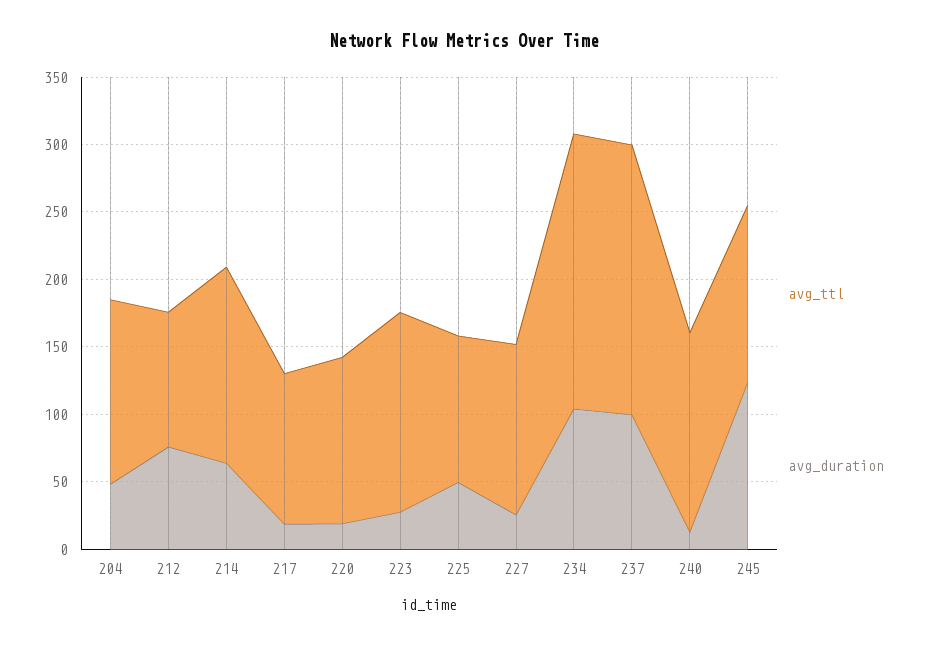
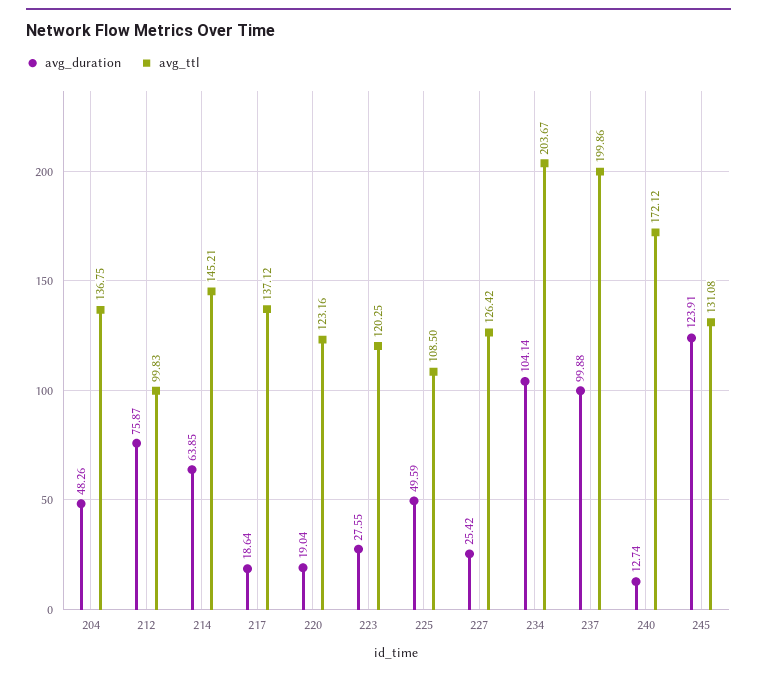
avg_ttl, 217: 110 -> 137.12
avg_ttl, 223: 150 -> 120.25
avg_ttl, 240: 150 -> 172.12

